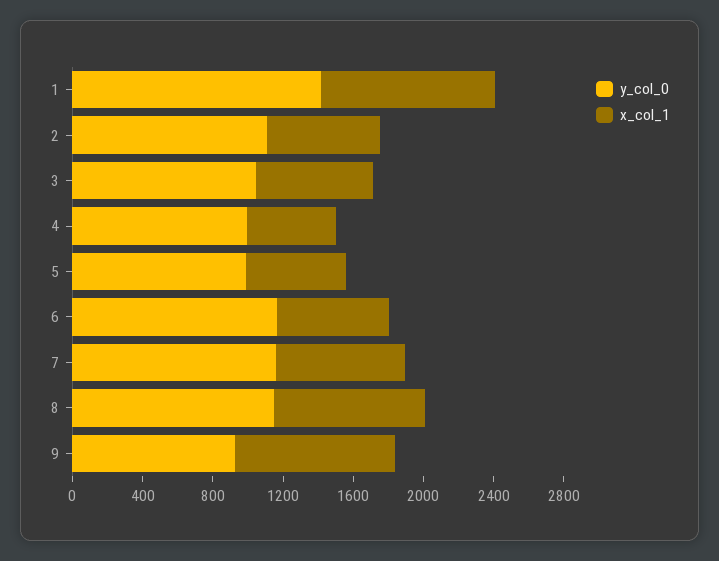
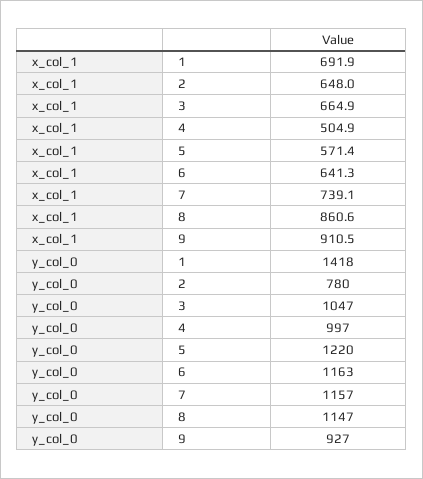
x_col_1, 1: 1000 -> 691.9
y_col_0, 2: 1100 -> 780
y_col_0, 5: 1000 -> 1220

